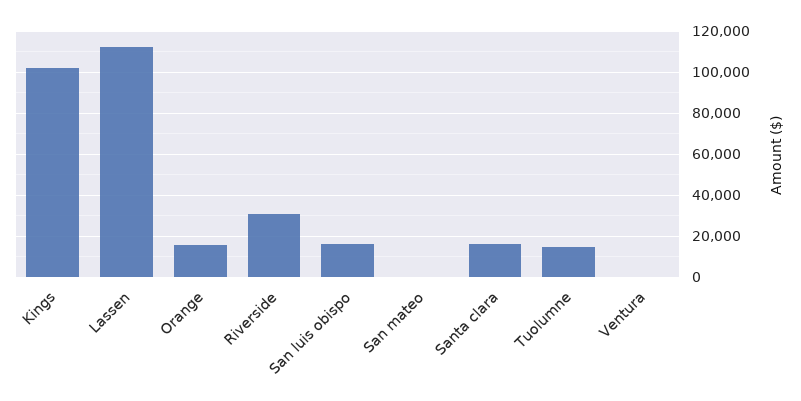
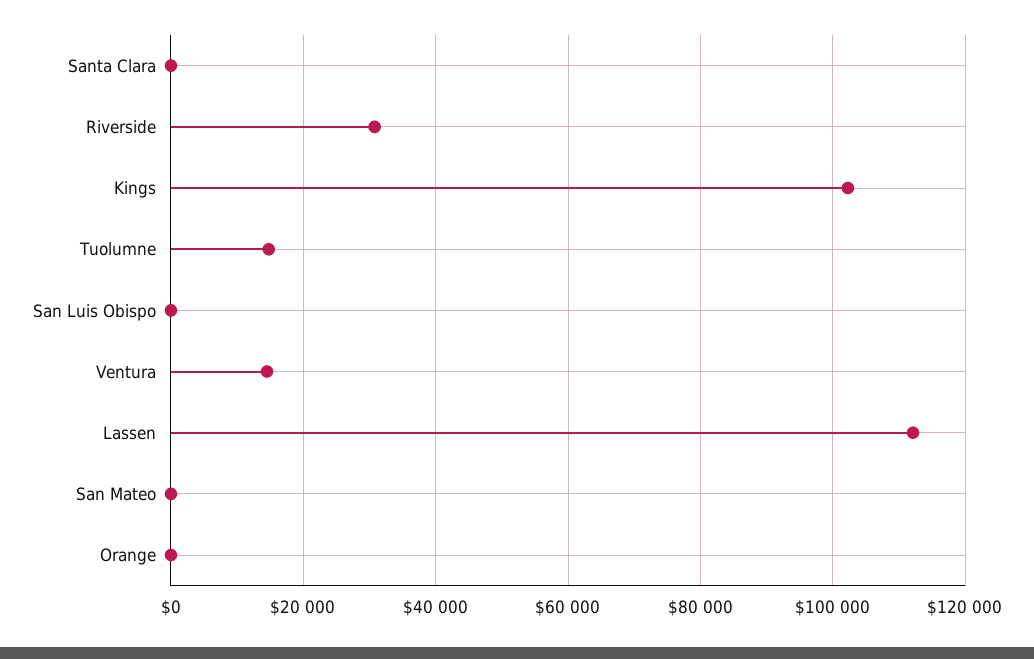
Orange: 15000 -> 0
San luis obispo: 15000 -> 0
Santa clara: 15000 -> 0
Ventura: 0 -> 14000

